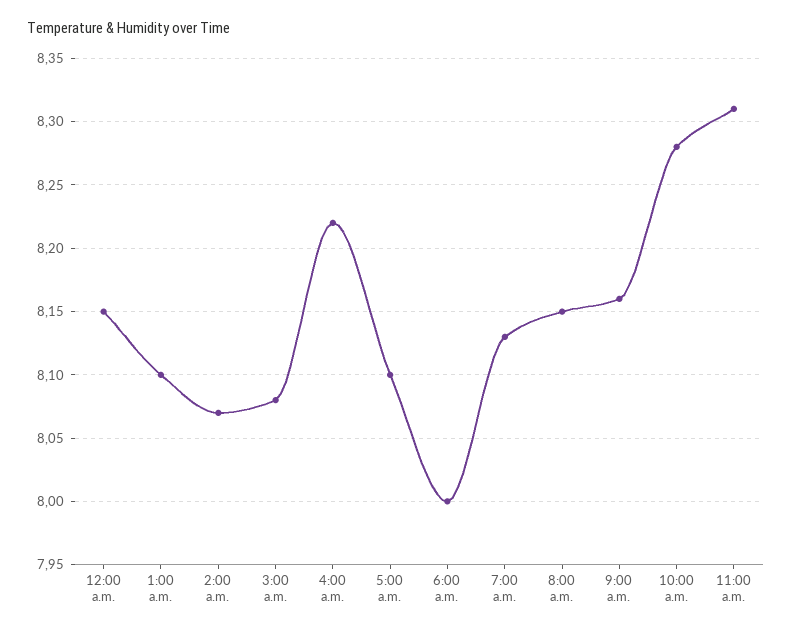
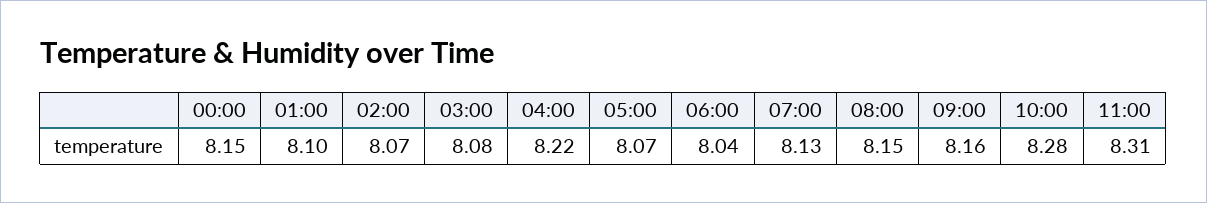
5:00 a.m.: 8.1 -> 8.07
6:00 a.m.: 8 -> 8.04

